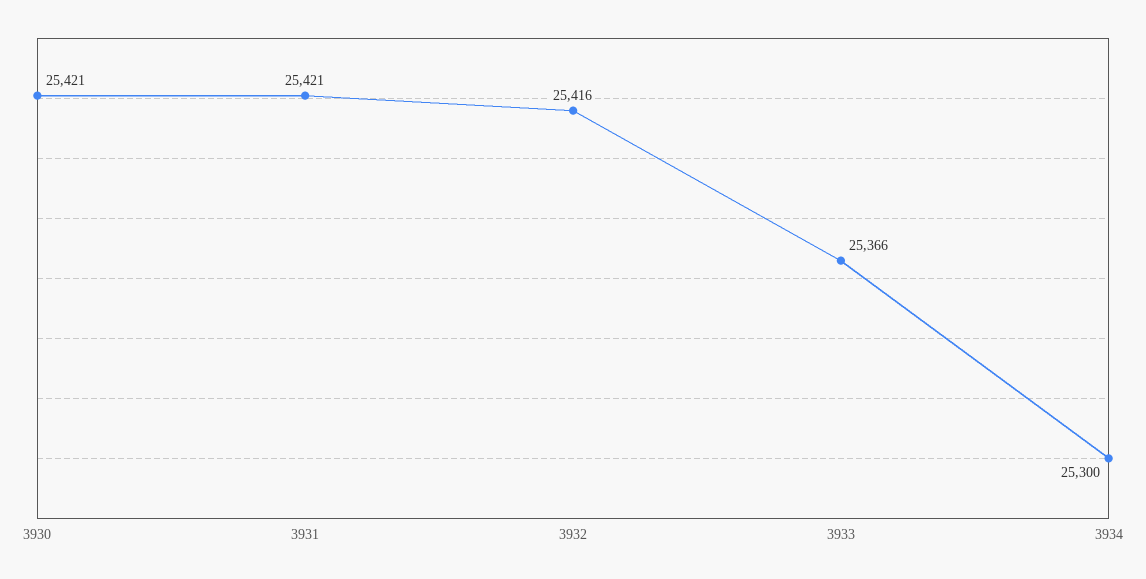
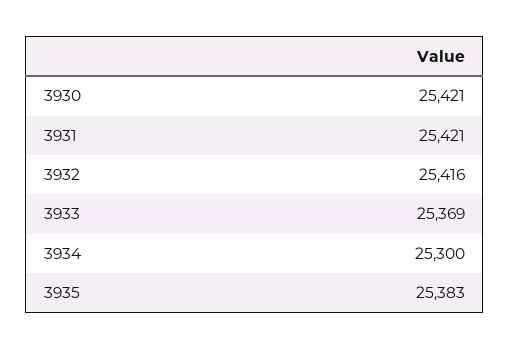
3933: 25366 -> 25369
3935: none -> 25383

